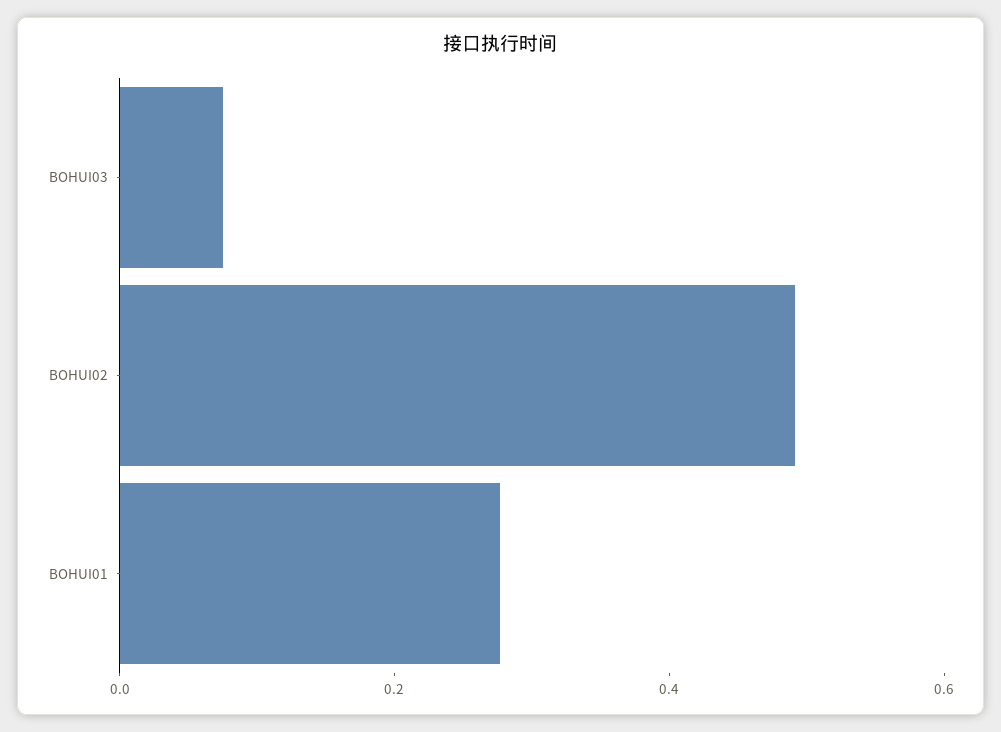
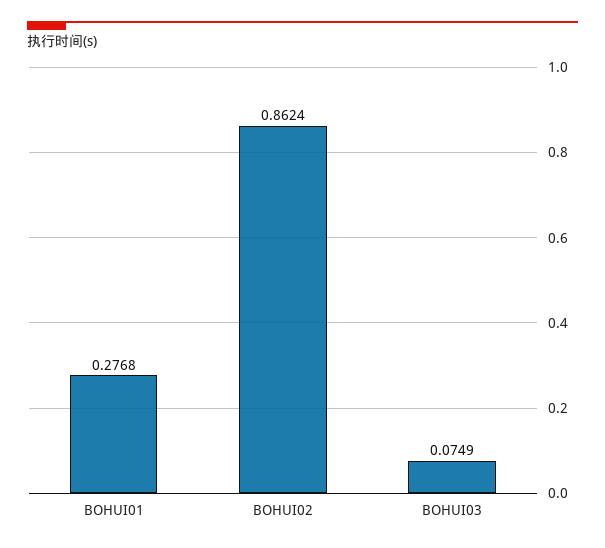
BOHUI02: 0.5 -> 0.8624

